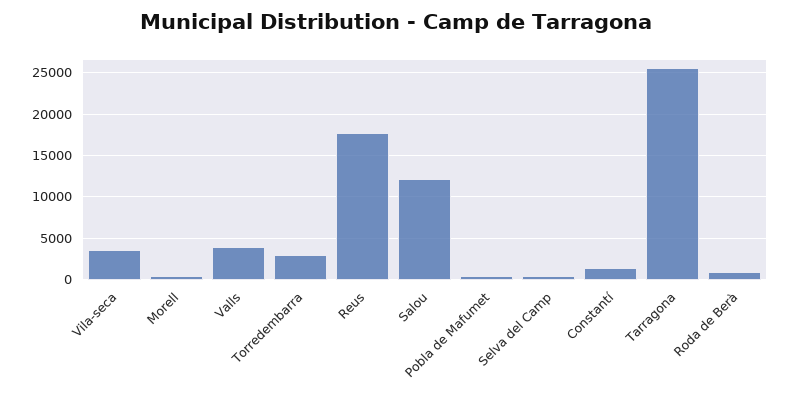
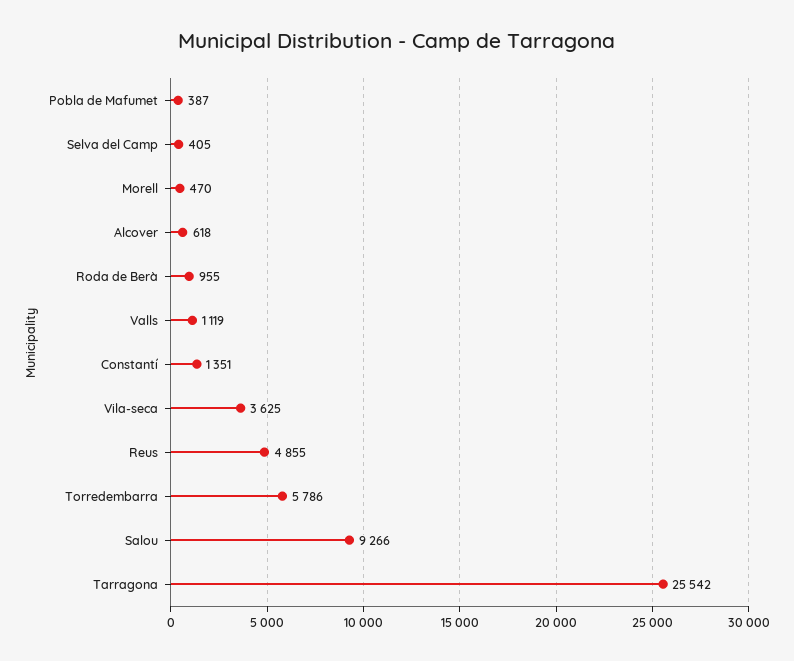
Valls: 4000 -> 1119
Torredembarra: 3000 -> 5786
Reus: 18000 -> 4855
Salou: 12000 -> 9266
Alcover: none -> 618

